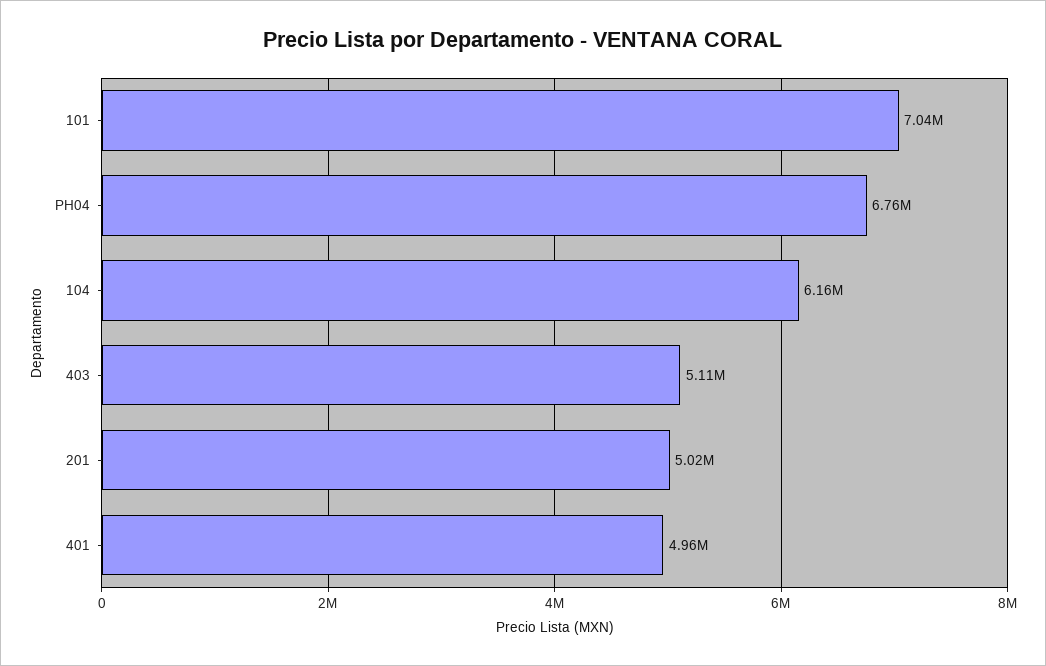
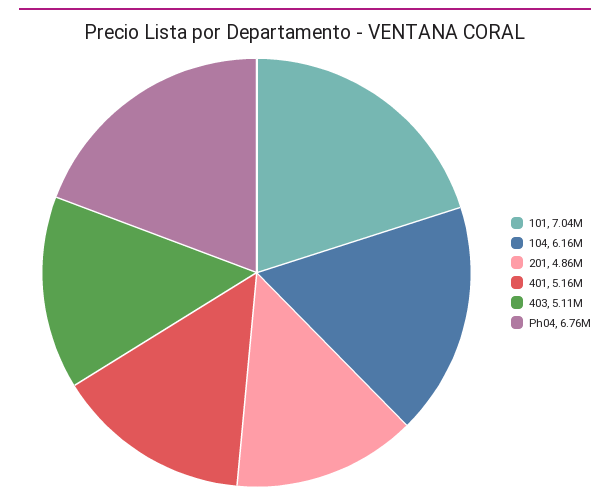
201: 5020000 -> 4860000
401: 4960000 -> 5160000

